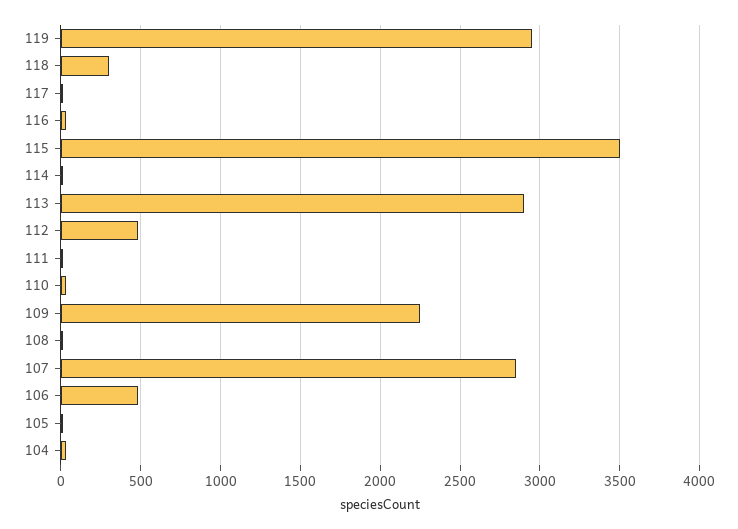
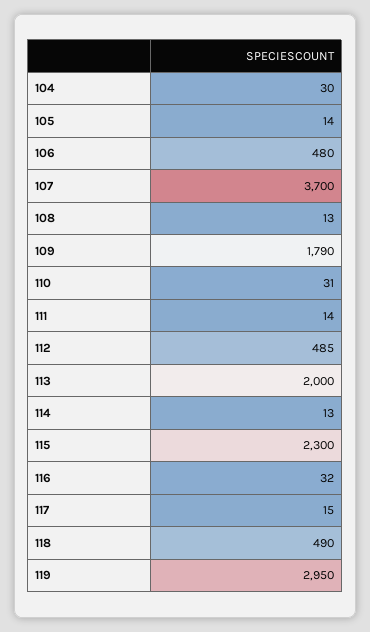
118: 300 -> 490
115: 3500 -> 2300
113: 2900 -> 2000
109: 2250 -> 1790
107: 2850 -> 3700

